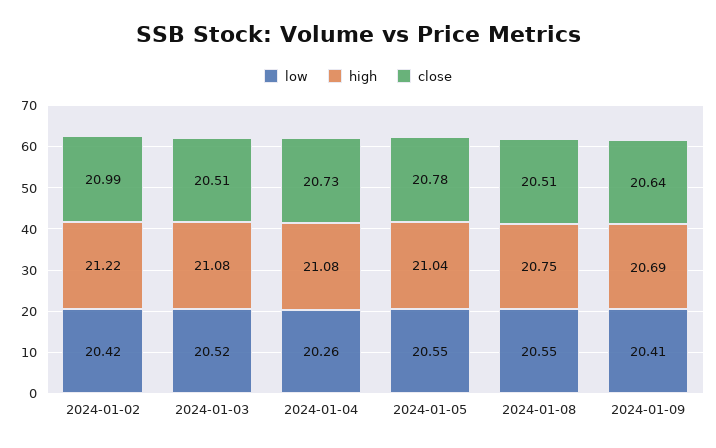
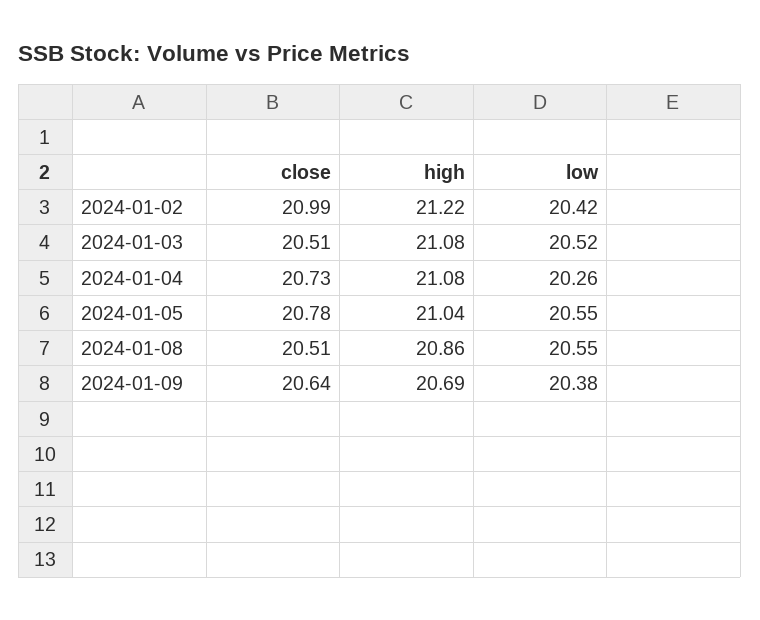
high, 2024-01-08: 20.75 -> 20.86
low, 2024-01-09: 20.41 -> 20.38

